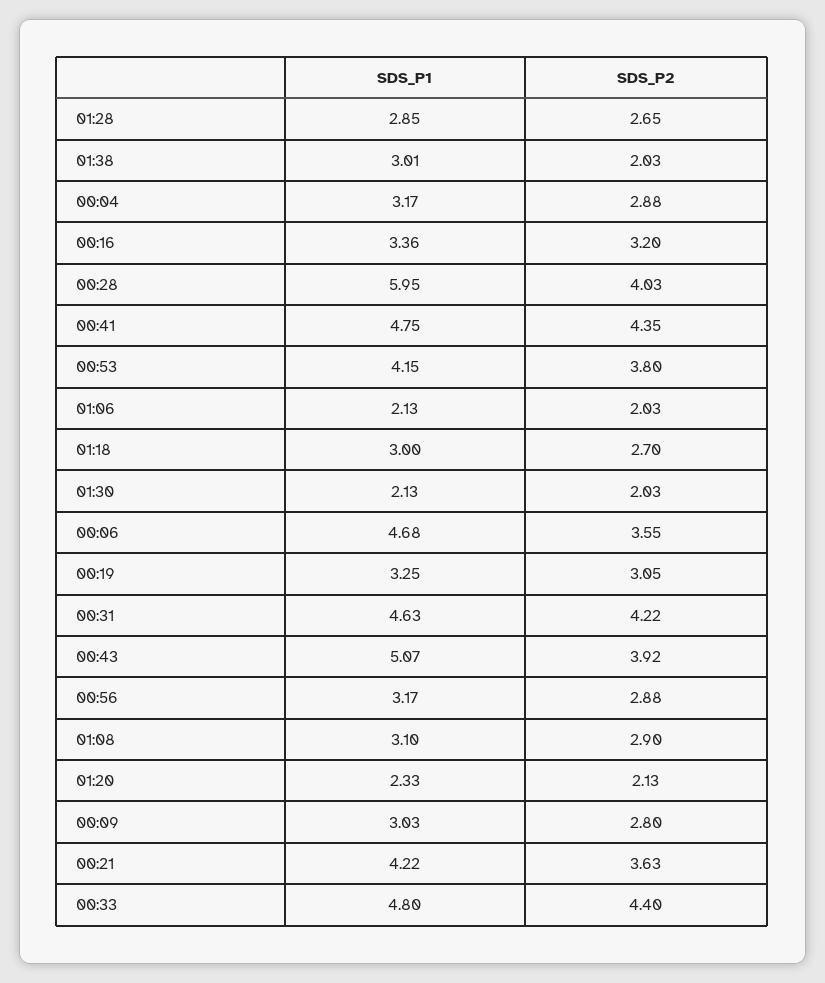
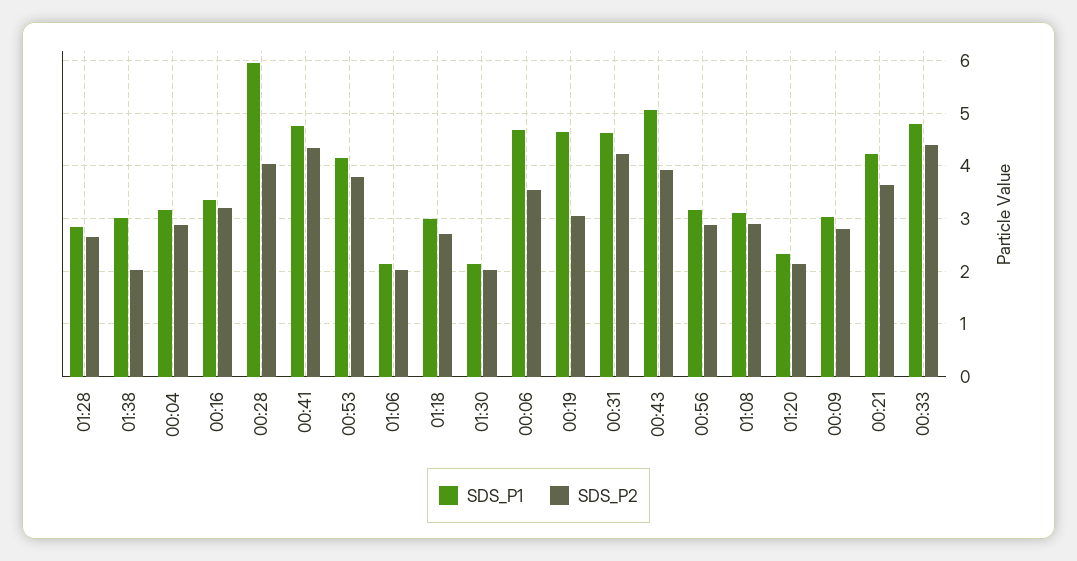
SDS_P1, 00:19: 3.25 -> 4.6

